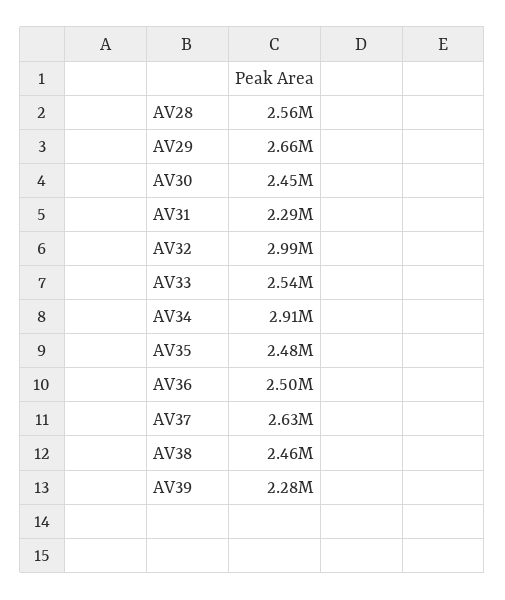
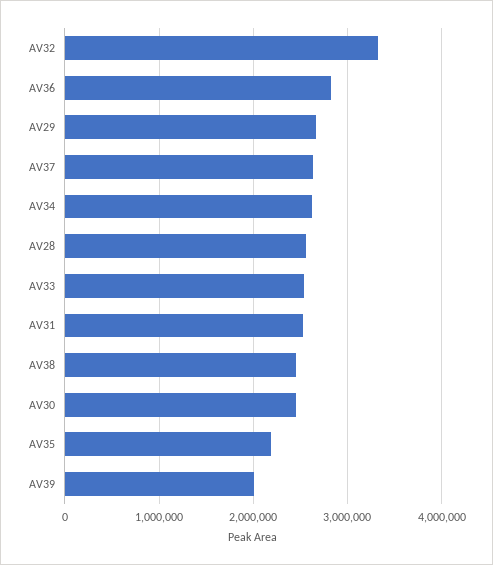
AV31: 2290000 -> 2500000
AV32: 2990000 -> 3300000
AV34: 2910000 -> 2600000
AV35: 2480000 -> 2200000
AV36: 2500000 -> 2800000
AV39: 2280000 -> 2000000

